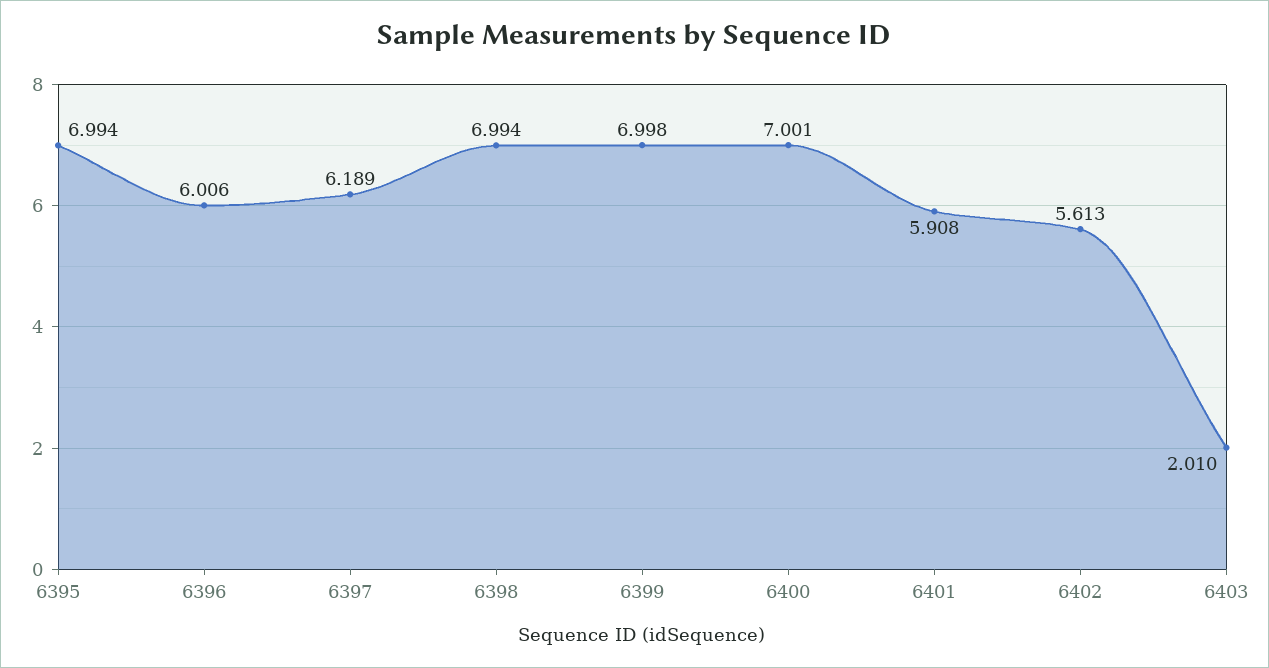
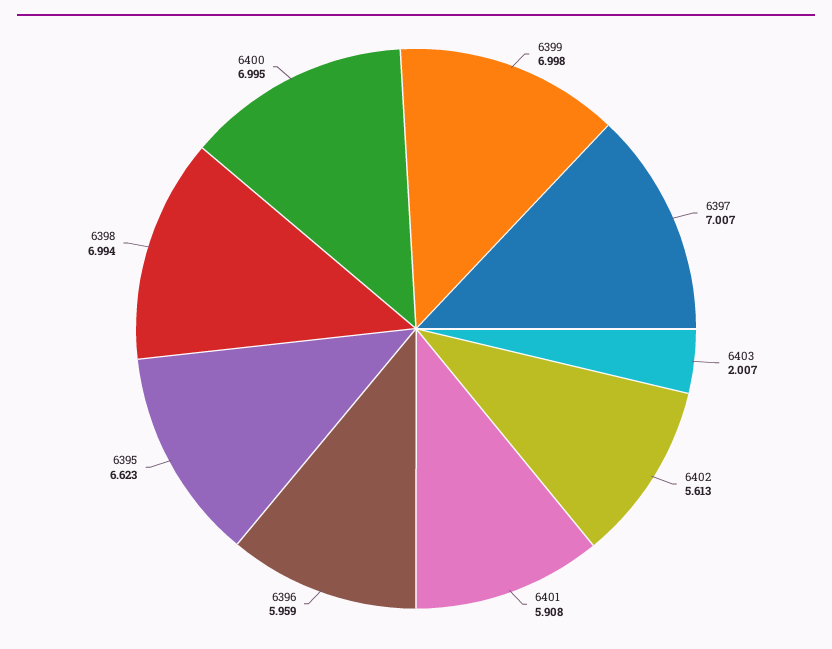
6395: 6.994 -> 6.623
6396: 6.006 -> 5.959
6397: 6.189 -> 7.007
6400: 7.001 -> 6.995
6403: 2.01 -> 2.007

